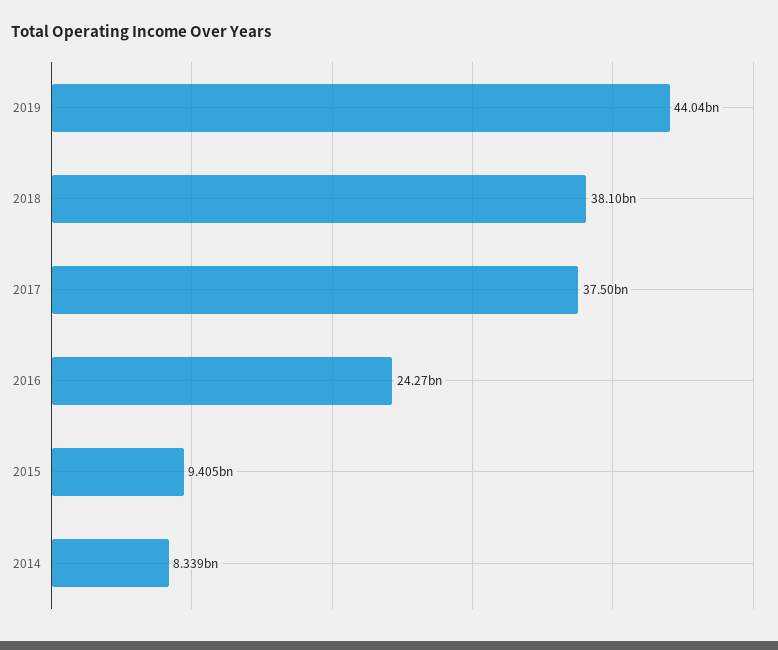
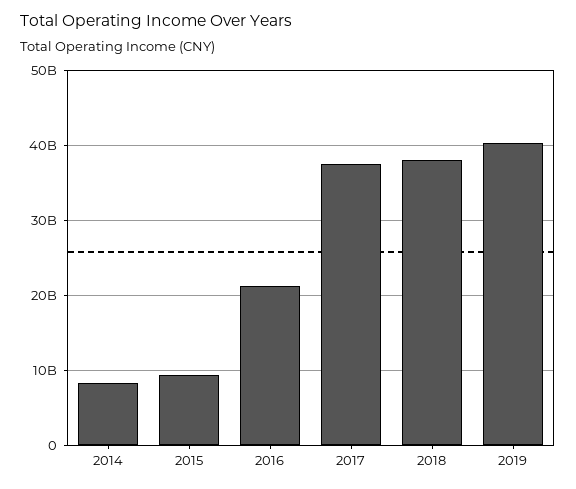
2019: 44040000000 -> 40000000000
2016: 24270000000 -> 21000000000

